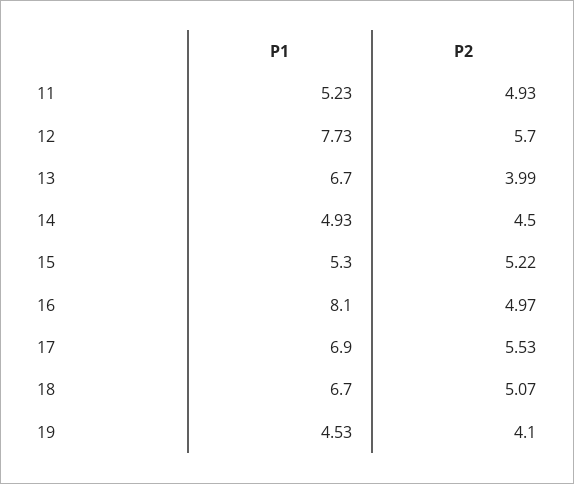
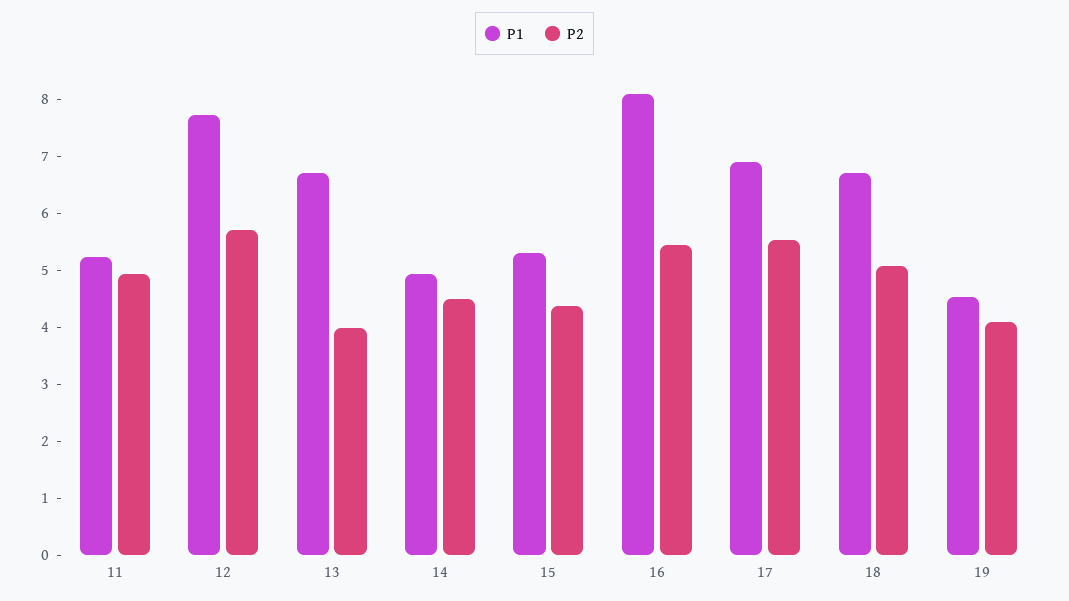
P2, 15: 5.22 -> 4.4
P2, 16: 4.97 -> 5.4

